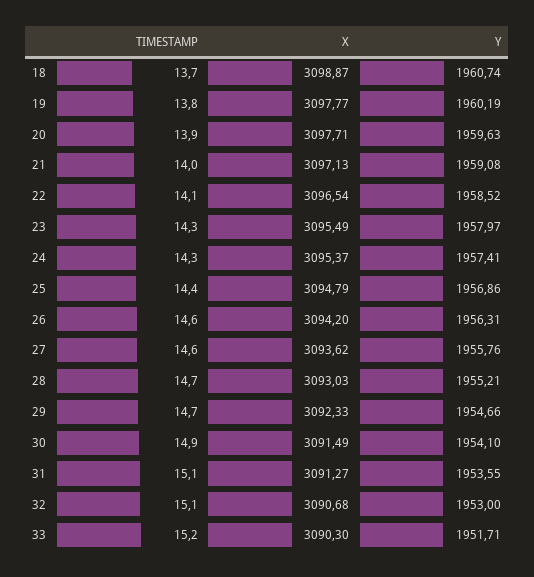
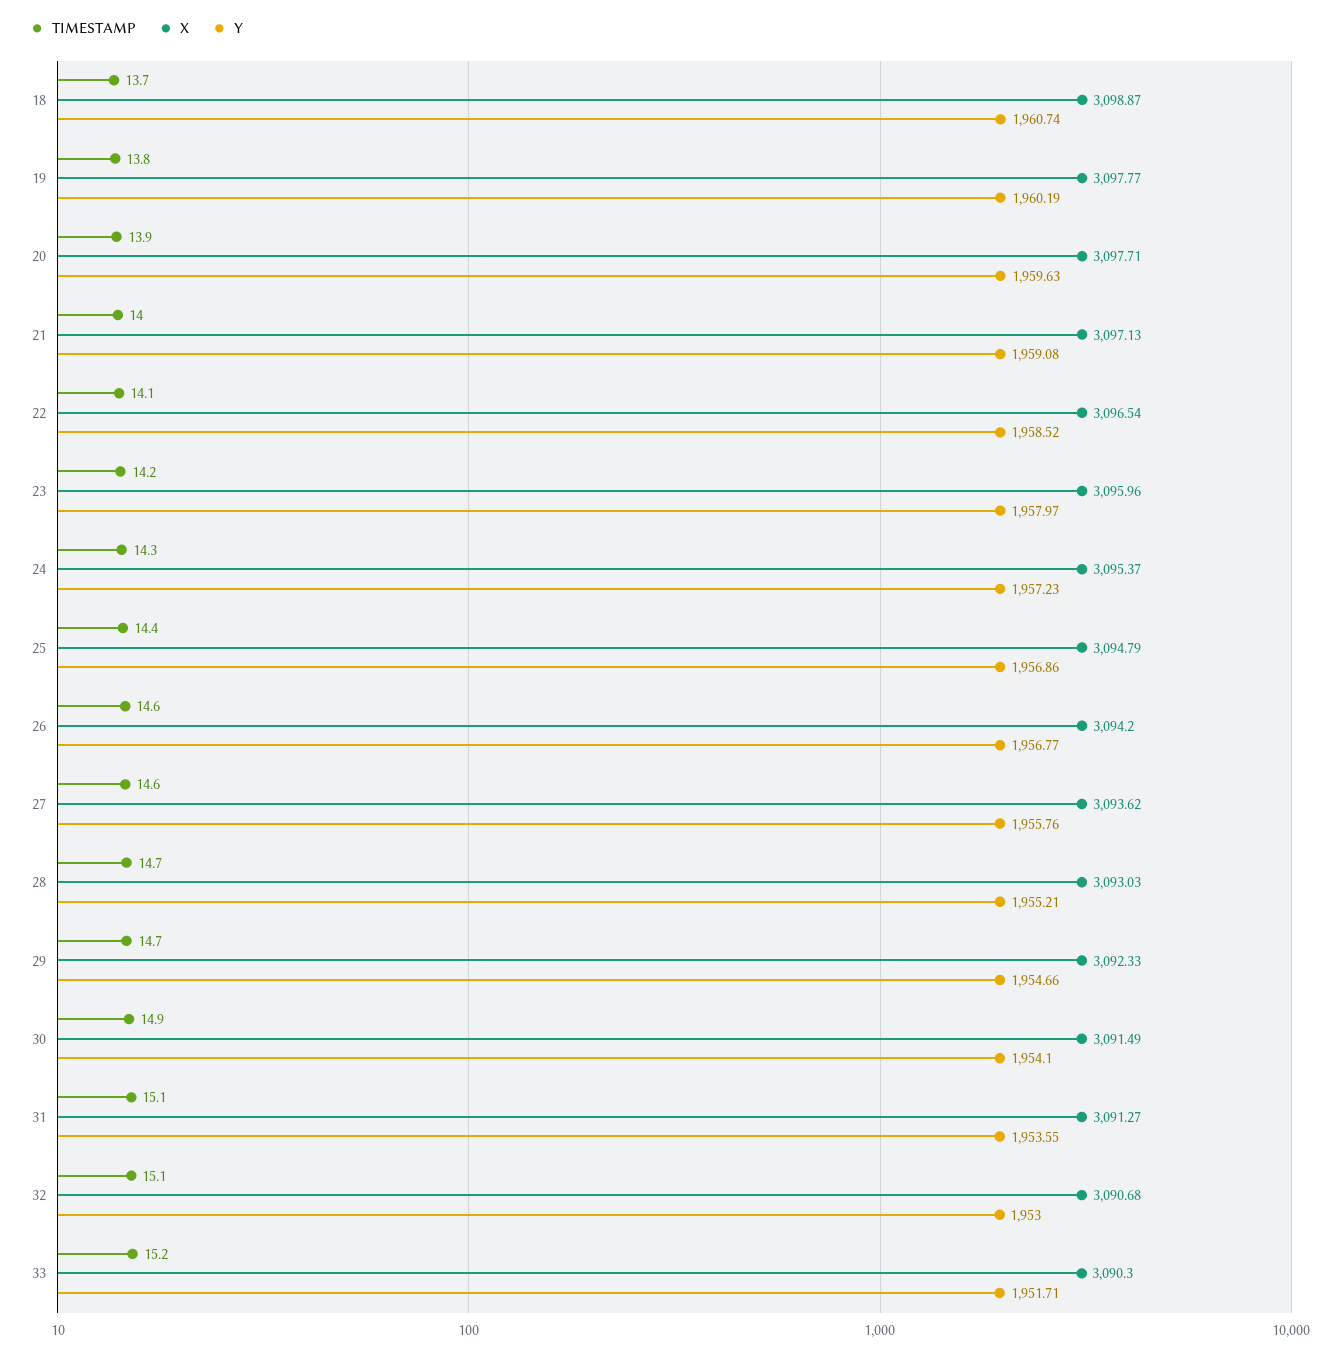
TIMESTAMP, 23: 14.3 -> 14.2
X, 23: 3095.49 -> 3095.96
Y, 24: 1957.41 -> 1957.23
Y, 26: 1956.31 -> 1956.77

